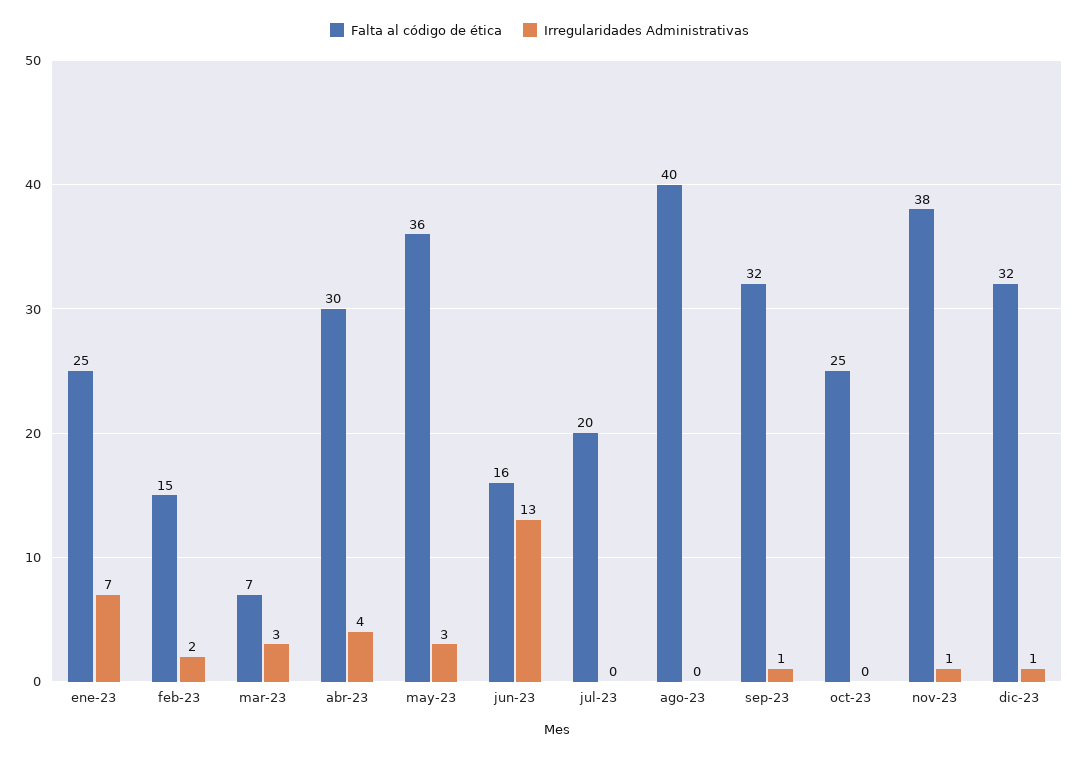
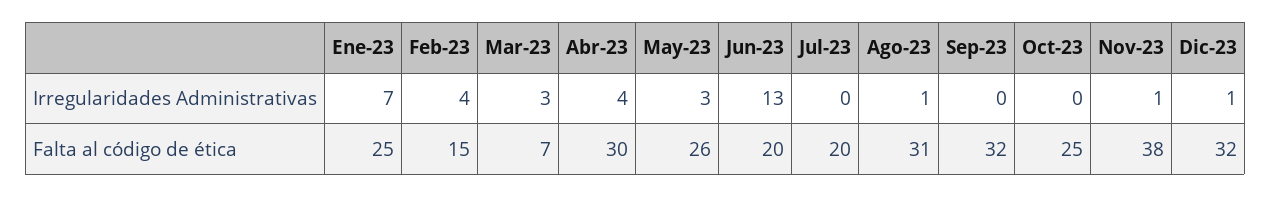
Irregularidades Administrativas, feb-23: 2 -> 4
Falta al código de ética, may-23: 36 -> 26
Falta al código de ética, jun-23: 16 -> 20
Falta al código de ética, ago-23: 40 -> 31
Irregularidades Administrativas, ago-23: 0 -> 1
Irregularidades Administrativas, sep-23: 1 -> 0

